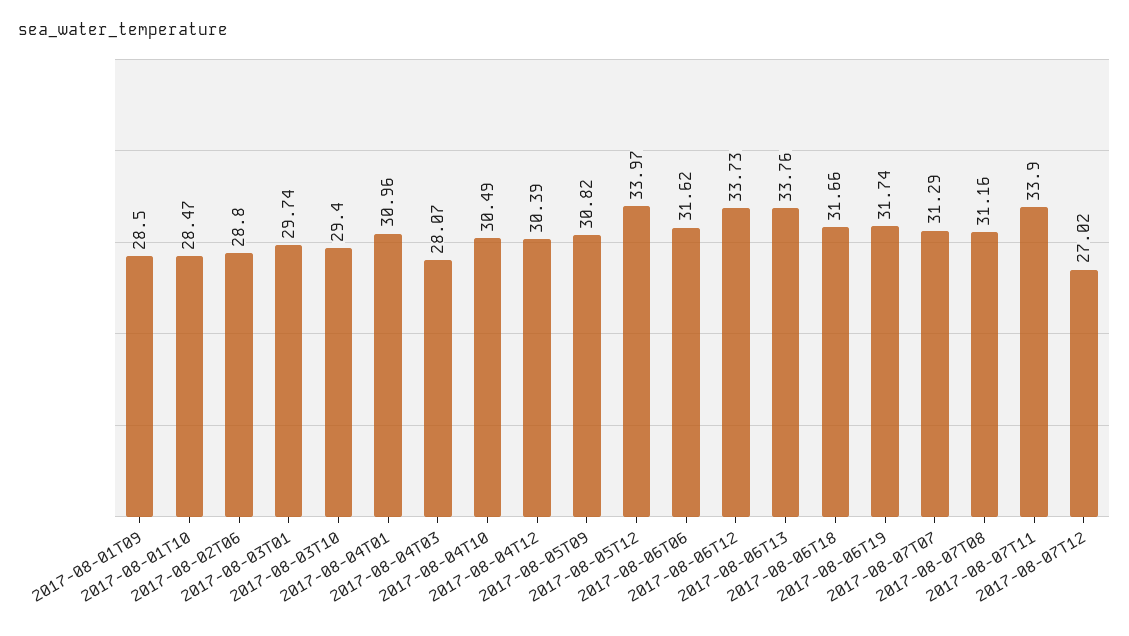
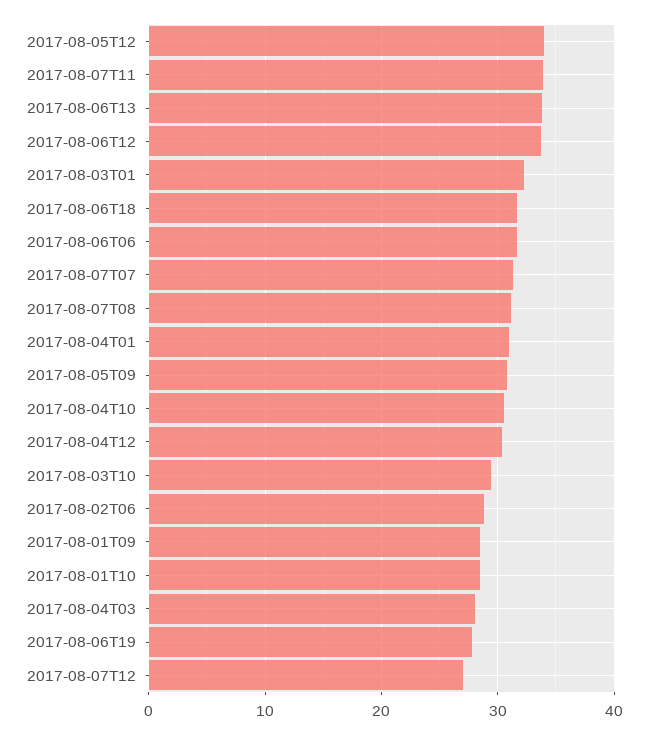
2017-08-03T01: 29.74 -> 32
2017-08-06T19: 31.74 -> 28

